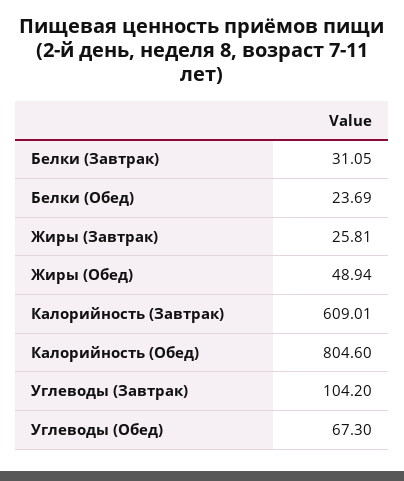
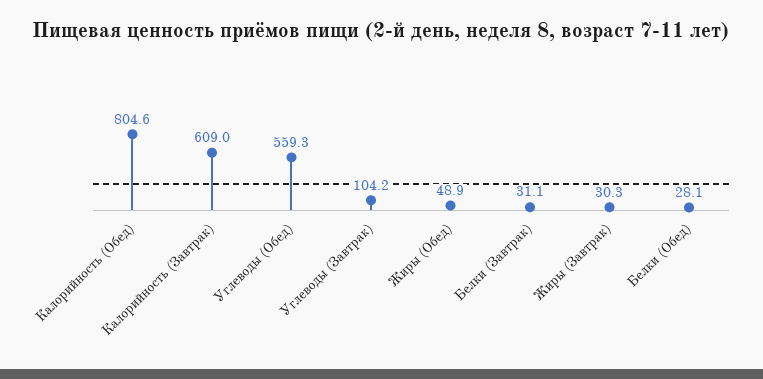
Белки (Обед): 23.69 -> 28.1
Жиры (Завтрак): 25.81 -> 30.3
Углеводы (Обед): 67.3 -> 559.3

